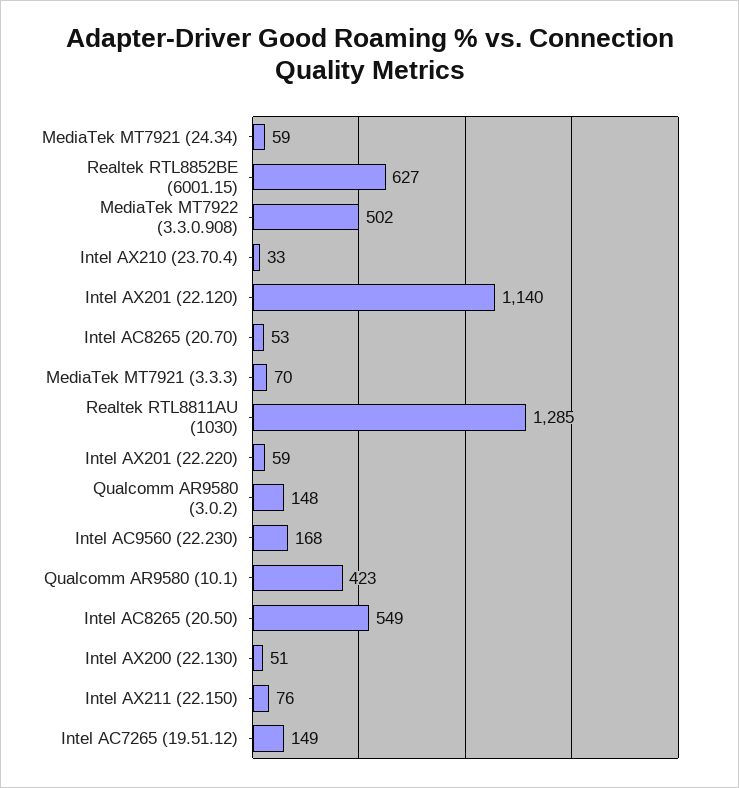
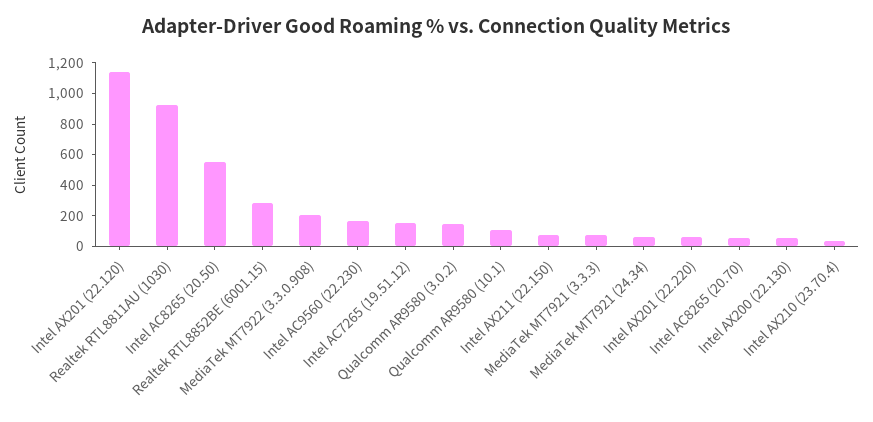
Realtek RTL8852BE (6001.15): 627 -> 300
MediaTek MT7922 (3.3.0.908): 502 -> 200
Realtek RTL8811AU (1030): 1285 -> 900
Qualcomm AR9580 (10.1): 423 -> 100

